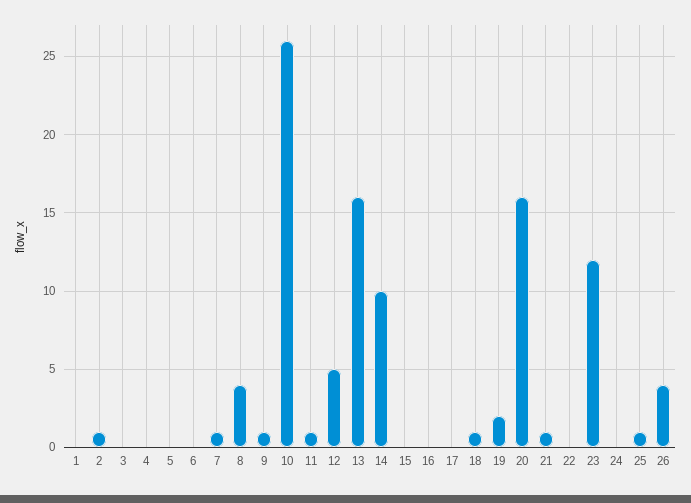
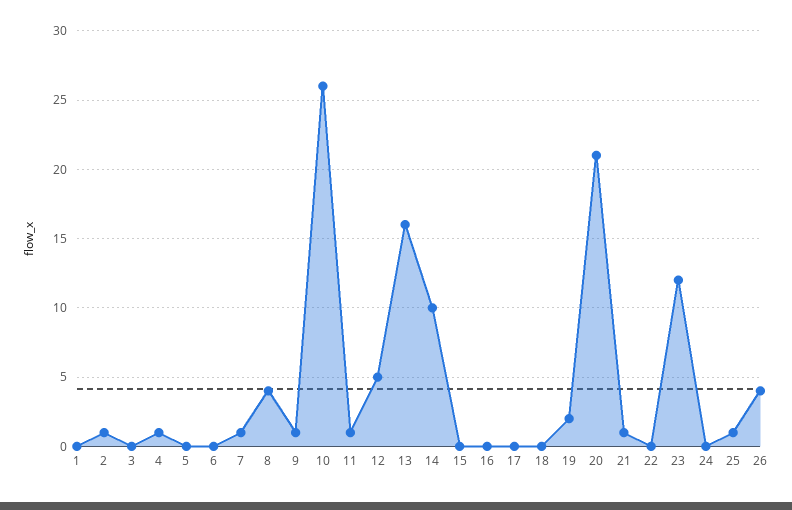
4: 0 -> 1
18: 1 -> 0
20: 16 -> 21

